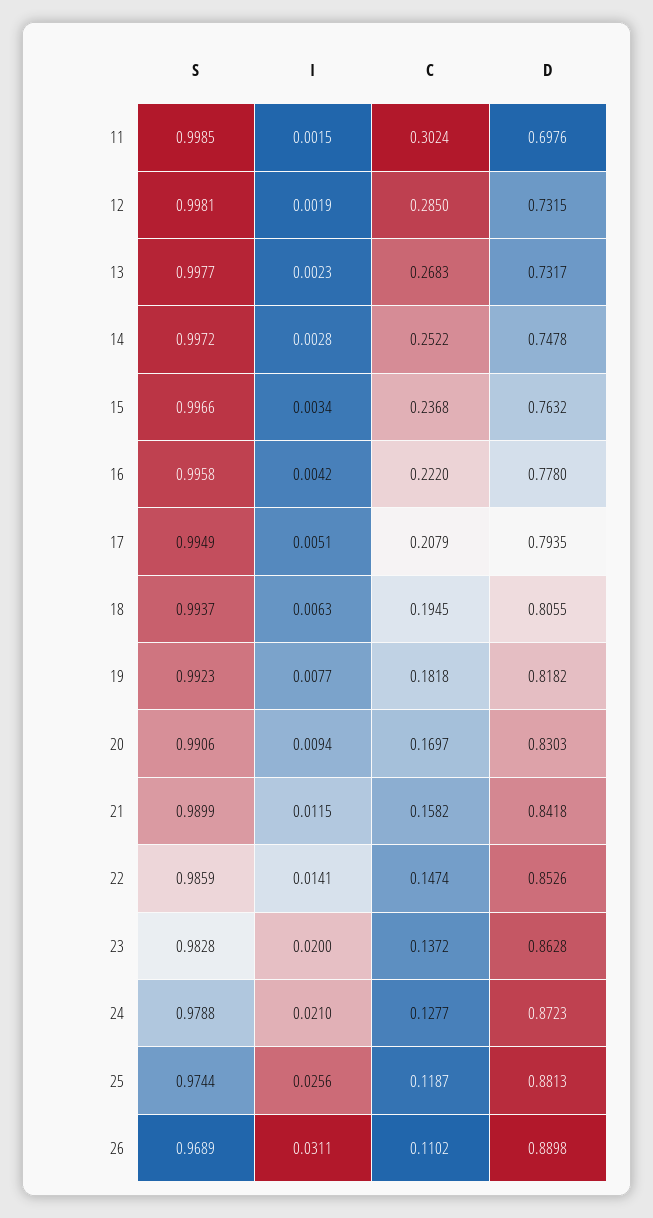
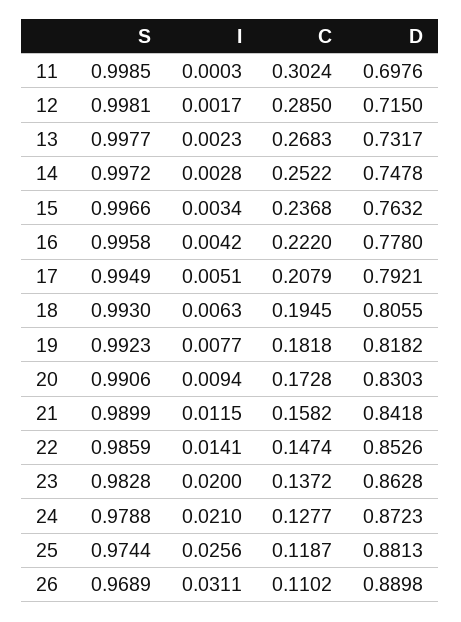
I, 11: 0.0015 -> 0.0003
I, 12: 0.0019 -> 0.0017
D, 12: 0.7315 -> 0.715
D, 17: 0.7935 -> 0.7921
S, 18: 0.9937 -> 0.993
C, 20: 0.1697 -> 0.1728

